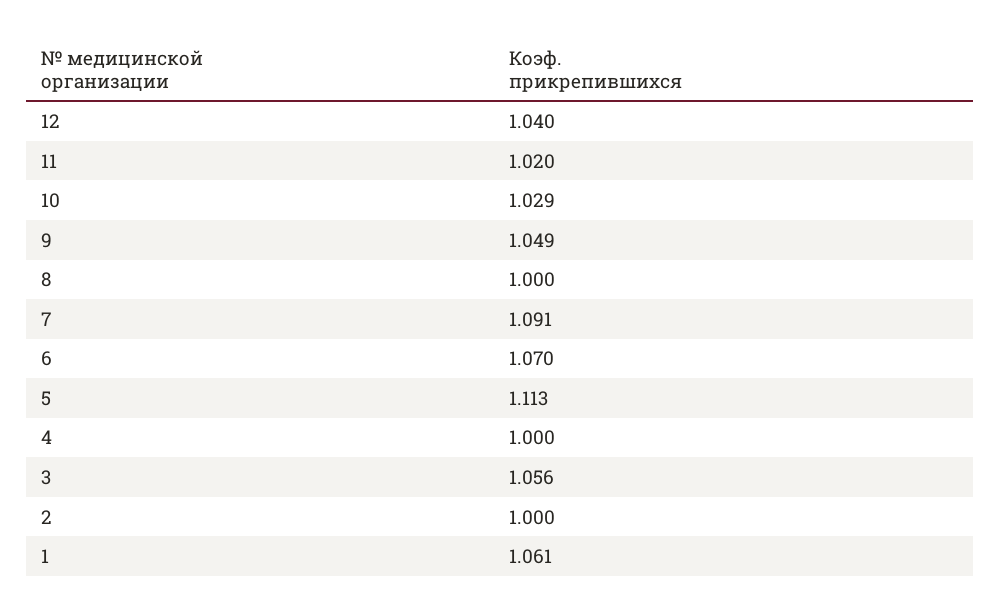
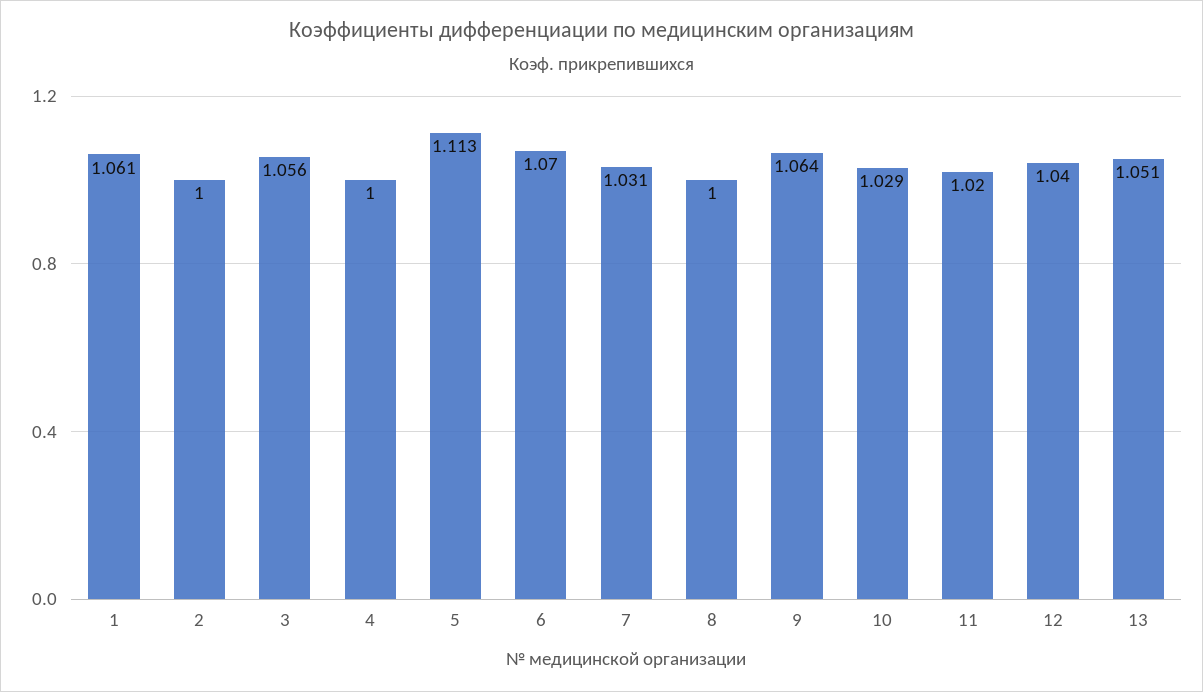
9: 1.049 -> 1.064
7: 1.091 -> 1.031
13: none -> 1.051

